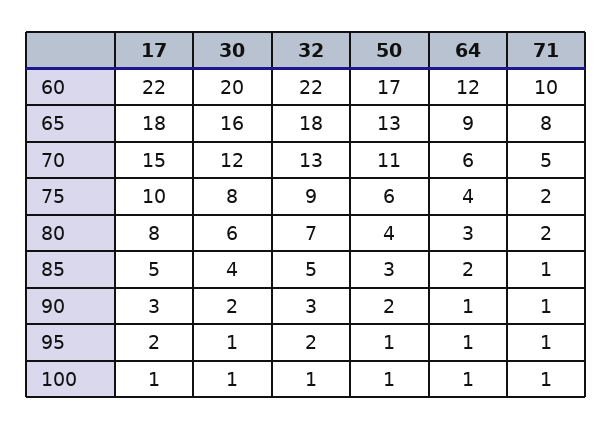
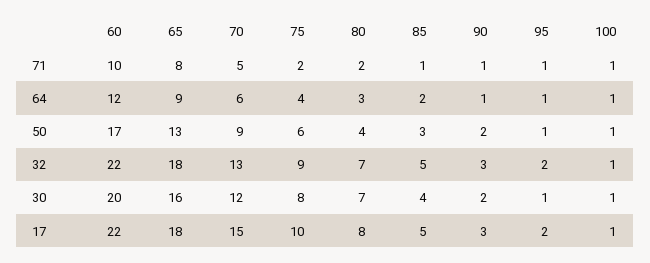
50, 70: 11 -> 9
30, 80: 6 -> 7

